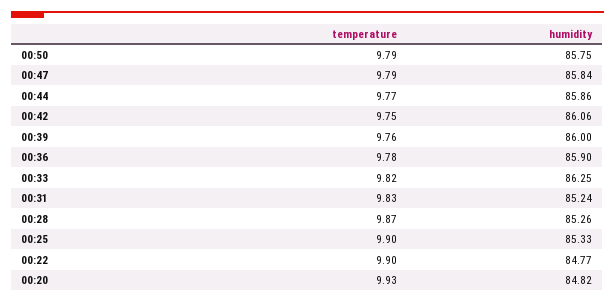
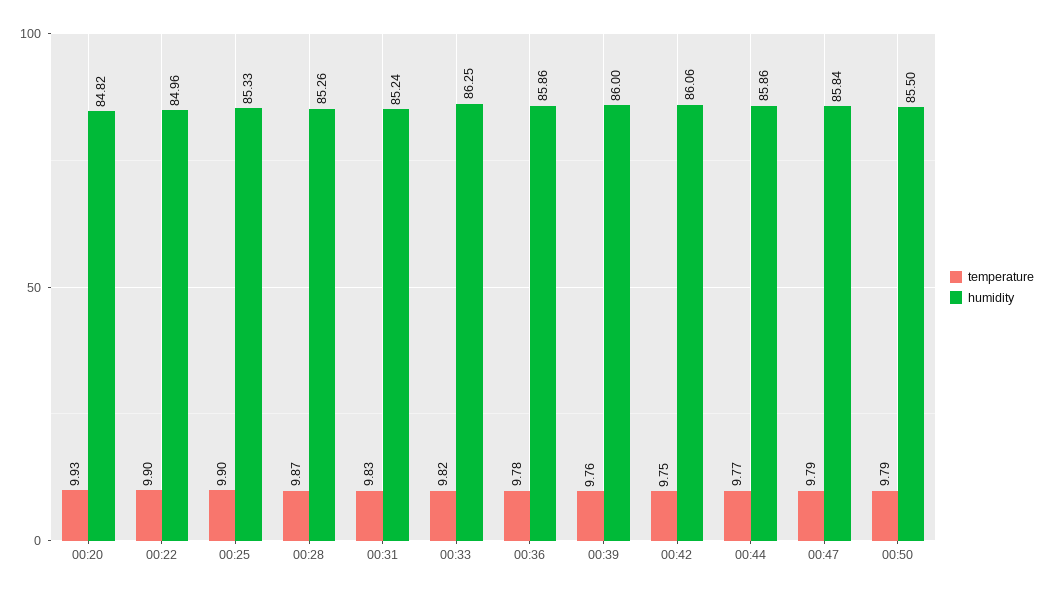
humidity, 00:50: 85.75 -> 85.5
humidity, 00:36: 85.9 -> 85.86
humidity, 00:22: 84.77 -> 84.96

